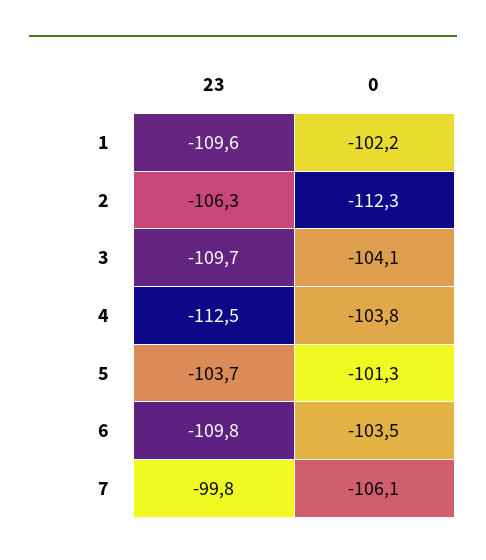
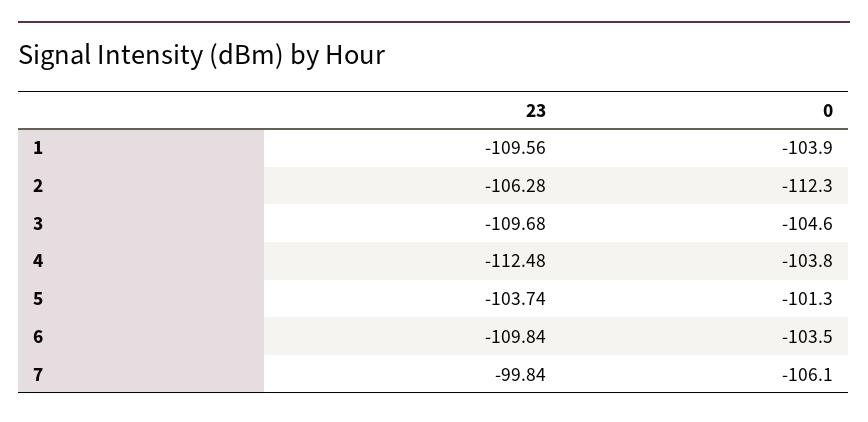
0, 1: -102.2 -> -103.9
0, 3: -104.1 -> -104.6

